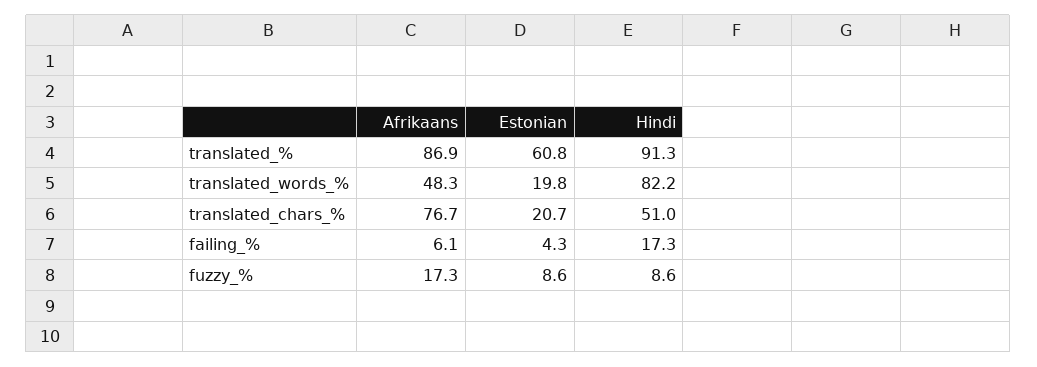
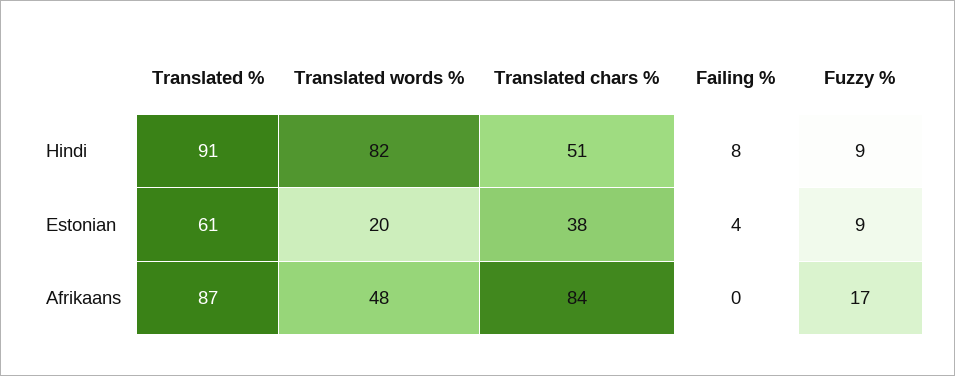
Afrikaans, translated_chars_%: 76.7 -> 84
Estonian, translated_chars_%: 20.7 -> 38
Afrikaans, failing_%: 6.1 -> 0
Hindi, failing_%: 17.3 -> 8

